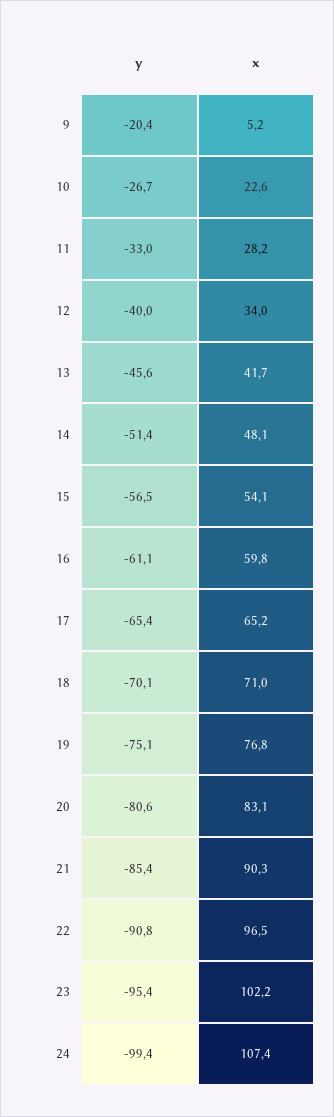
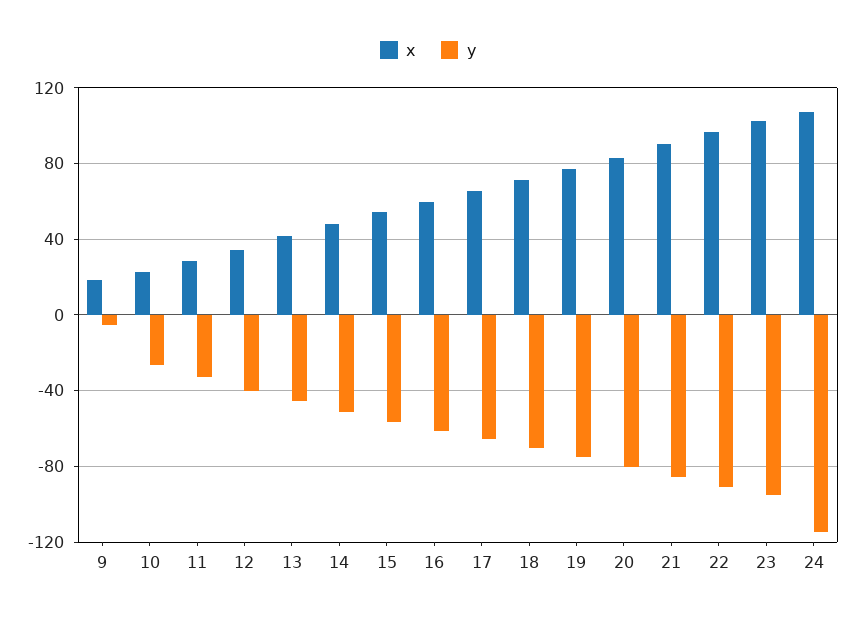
y, 9: -20.4 -> -5
x, 9: 5.2 -> 20
y, 24: -99.4 -> -115

